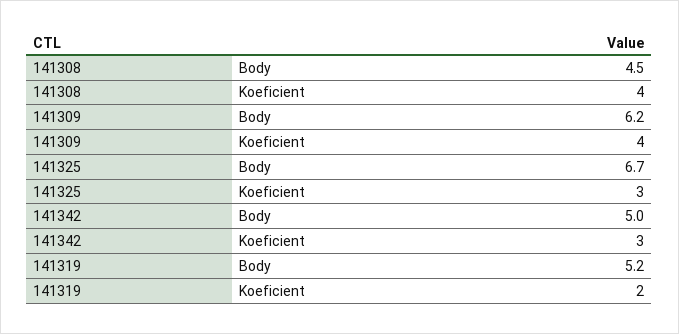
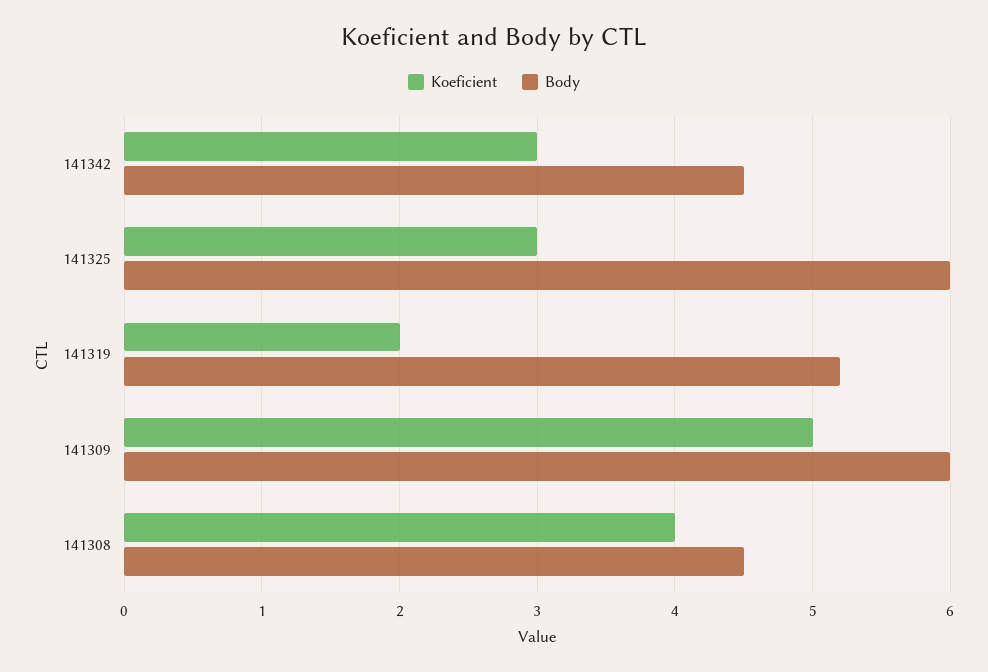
Body, 141309: 6.2 -> 6
Koeficient, 141309: 4 -> 5
Body, 141325: 6.7 -> 6
Body, 141342: 5 -> 4.5

